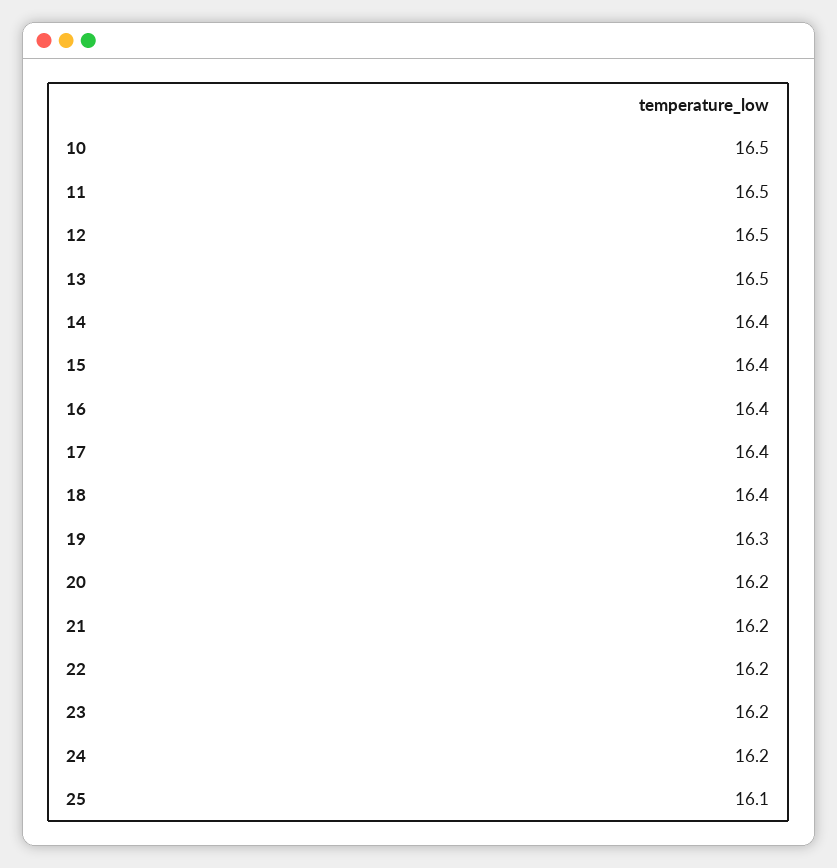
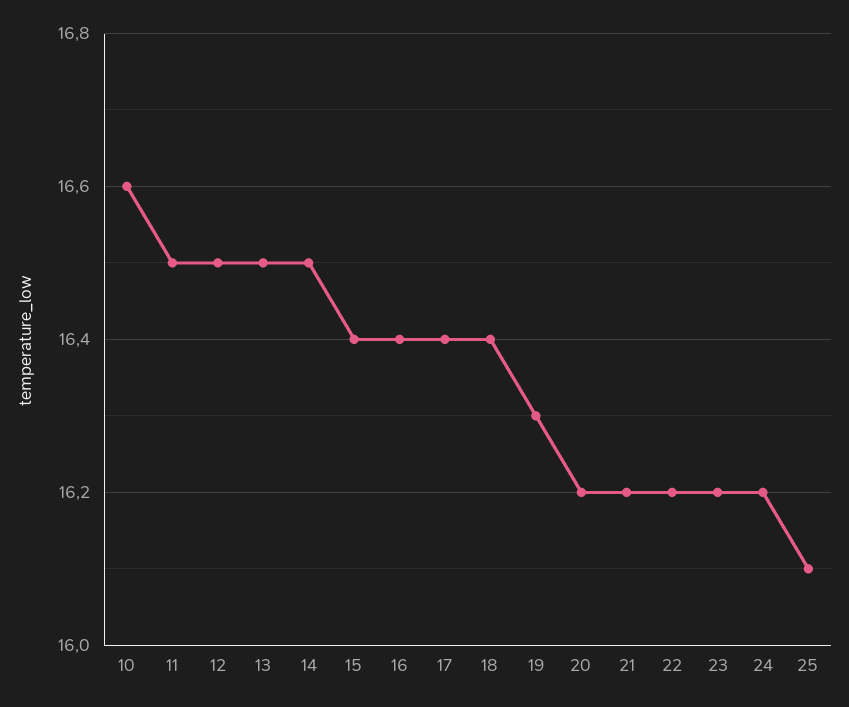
10: 16.5 -> 16.6
14: 16.4 -> 16.5

